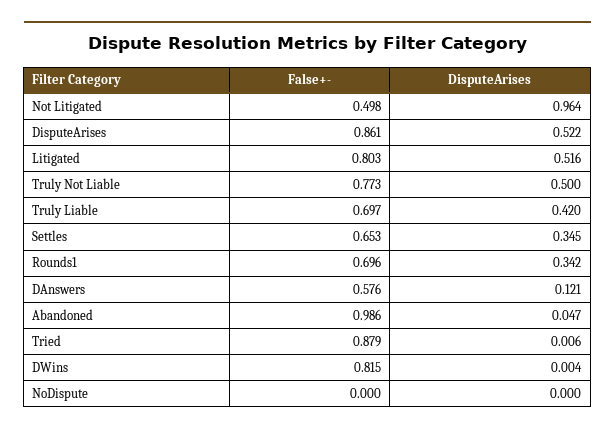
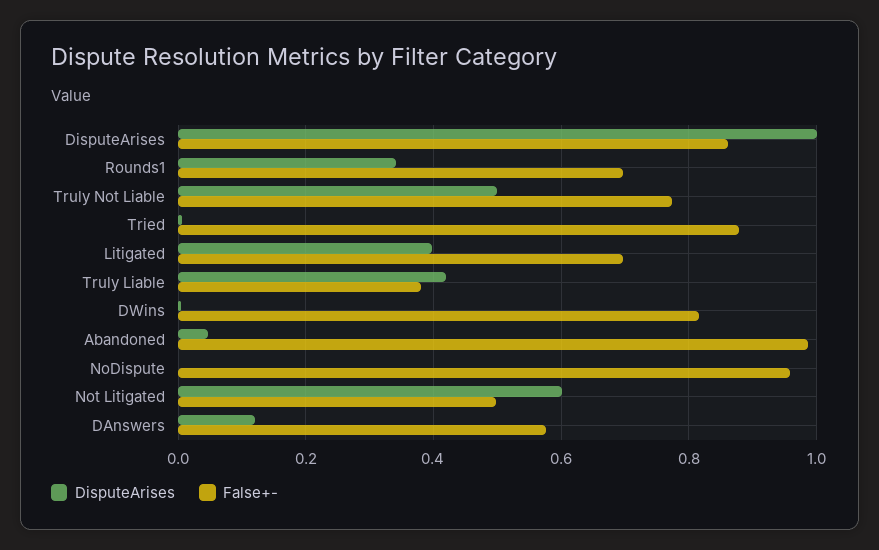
DisputeArises, Not Litigated: 0.964 -> 0.6
DisputeArises, DisputeArises: 0.522 -> 1
False+-, Litigated: 0.803 -> 0.7
DisputeArises, Litigated: 0.516 -> 0.4
False+-, Truly Liable: 0.697 -> 0.38
False+-, Settles: 0.653 -> none
DisputeArises, Settles: 0.345 -> none
False+-, NoDispute: 0 -> 0.96

